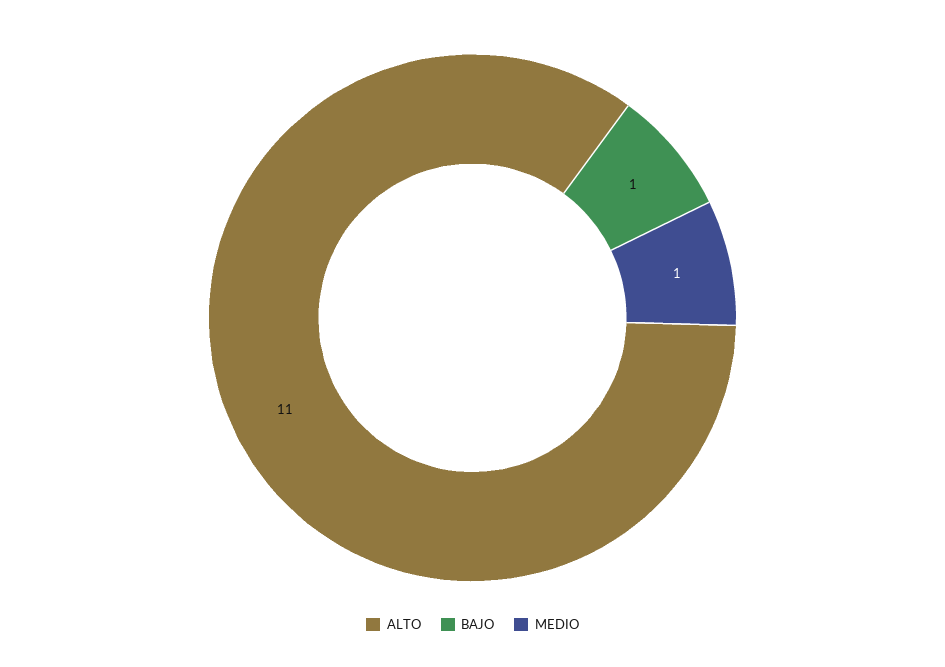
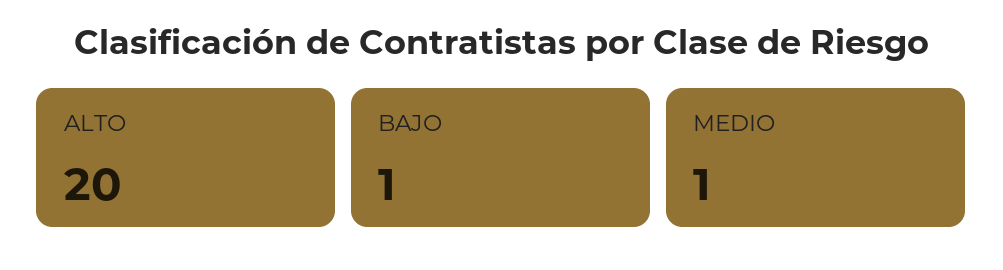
ALTO: 11 -> 20

